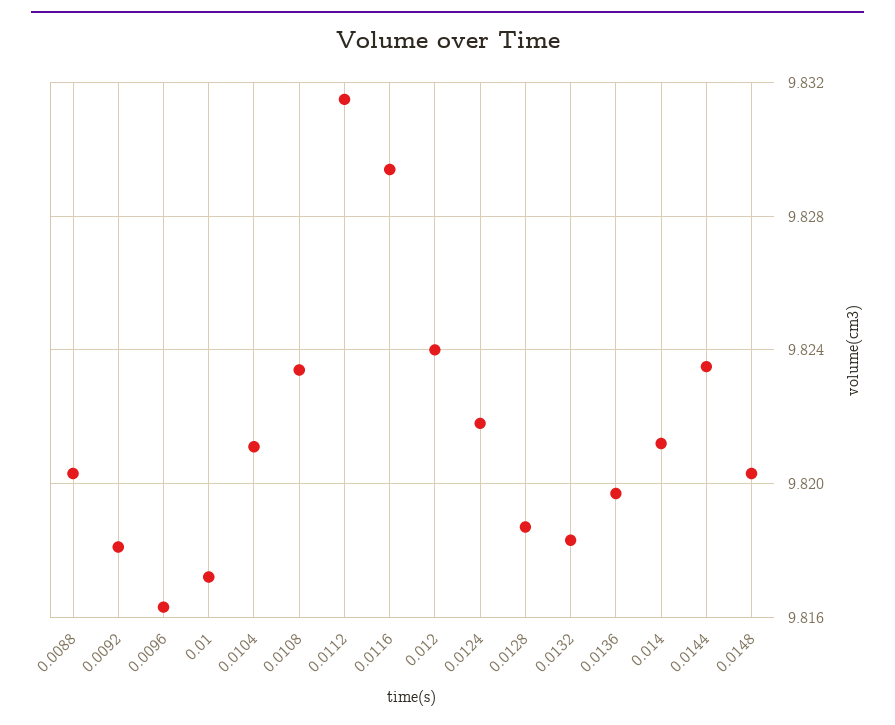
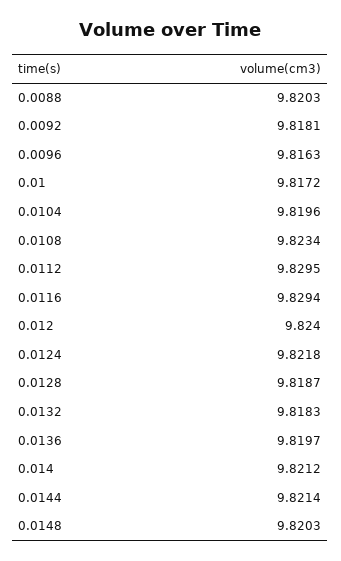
0.0104: 9.821 -> 9.8196
0.0112: 9.8315 -> 9.8295
0.0144: 9.8235 -> 9.8214

